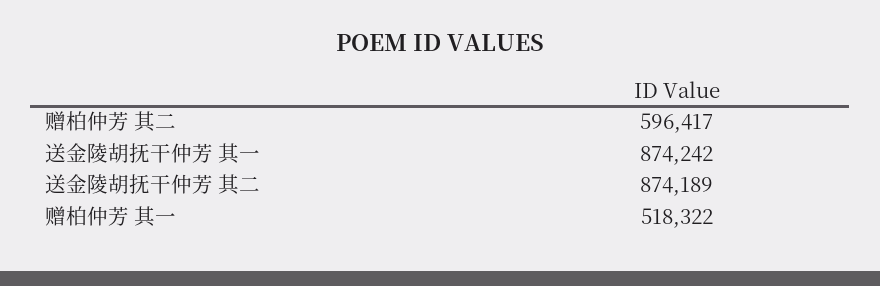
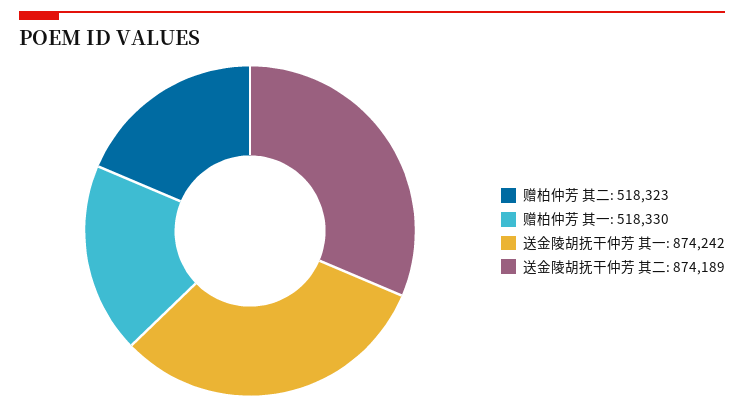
赠柏仲芳 其二: 596417 -> 518323
赠柏仲芳 其一: 518322 -> 518330

